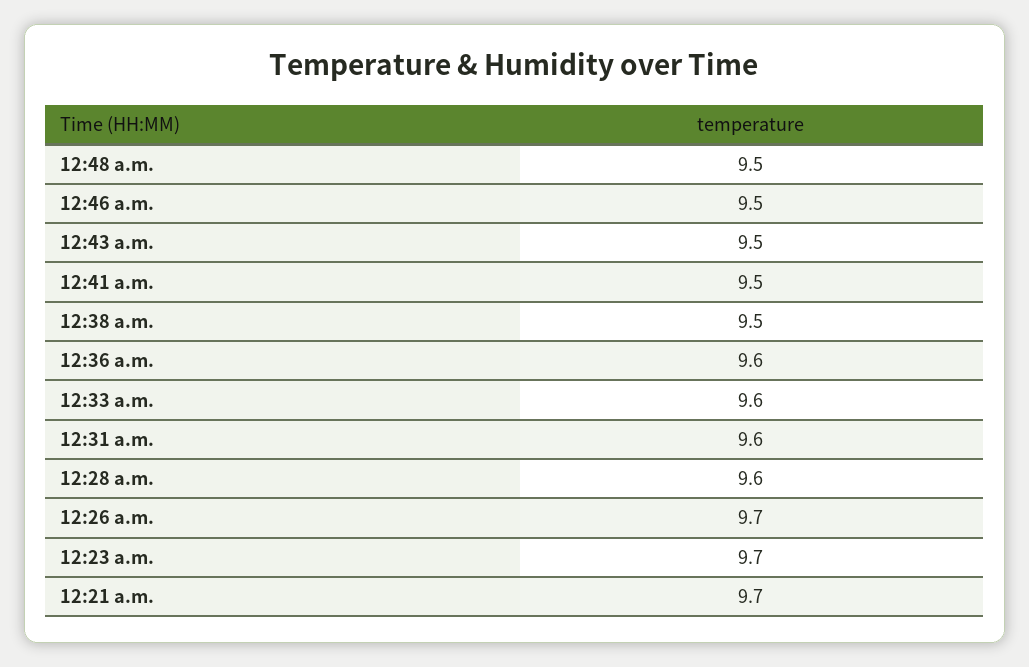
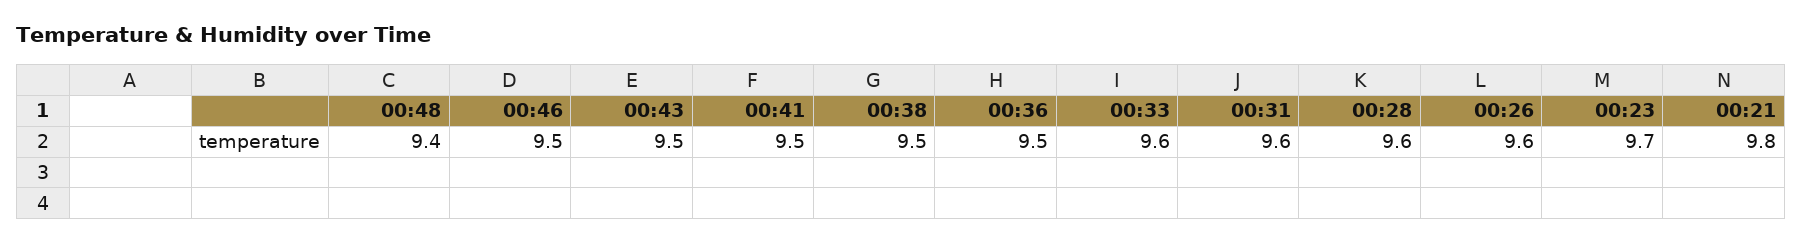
12:48 a.m.: 9.5 -> 9.4
12:36 a.m.: 9.6 -> 9.5
12:26 a.m.: 9.7 -> 9.6
12:21 a.m.: 9.7 -> 9.8

